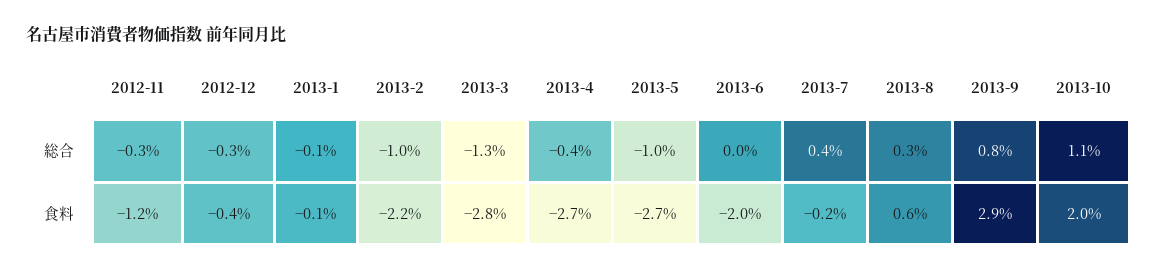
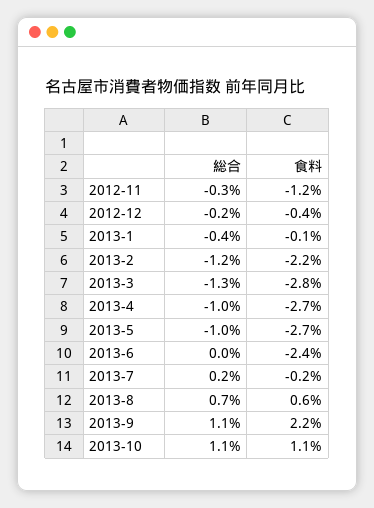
2012-12, 総合: -0.3 -> -0.2
2013-1, 総合: -0.1 -> -0.4
2013-2, 総合: -1 -> -1.2
2013-4, 総合: -0.4 -> -1
2013-7, 総合: 0.4 -> 0.2
2013-8, 総合: 0.3 -> 0.7
2013-9, 総合: 0.8 -> 1.1
2013-6, 食料: -2 -> -2.4
2013-9, 食料: 2.9 -> 2.2
2013-10, 食料: 2 -> 1.1

